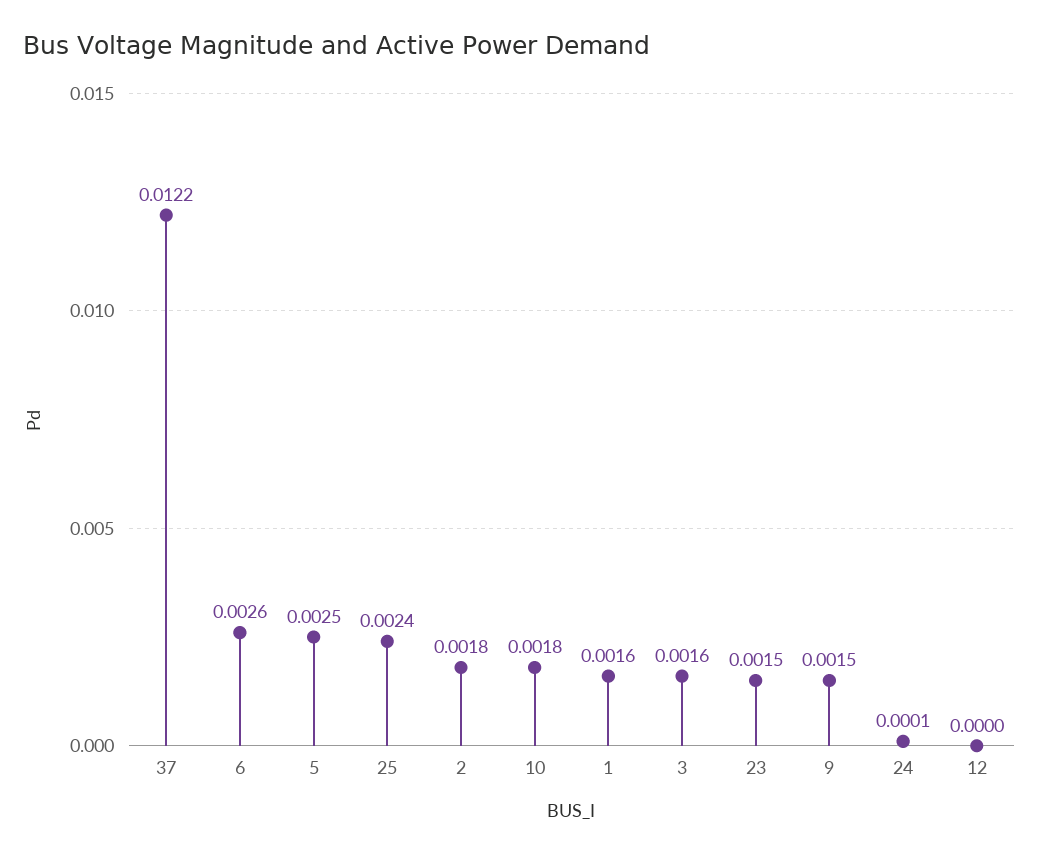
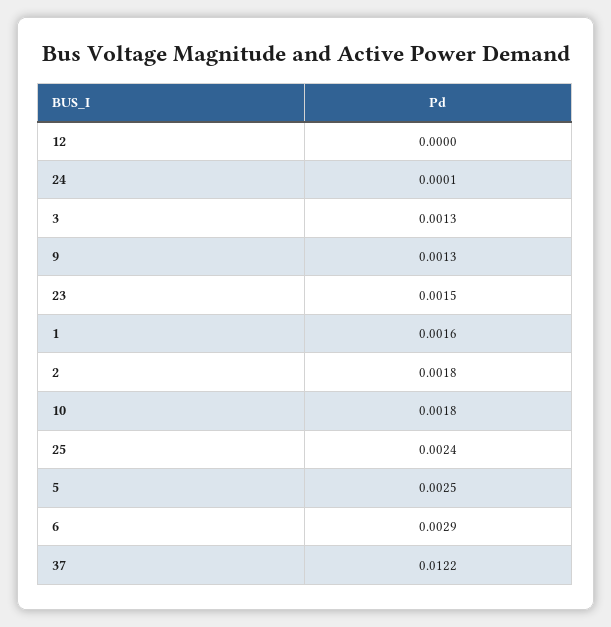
6: 0.0026 -> 0.0029
3: 0.0016 -> 0.0013
9: 0.0015 -> 0.0013

